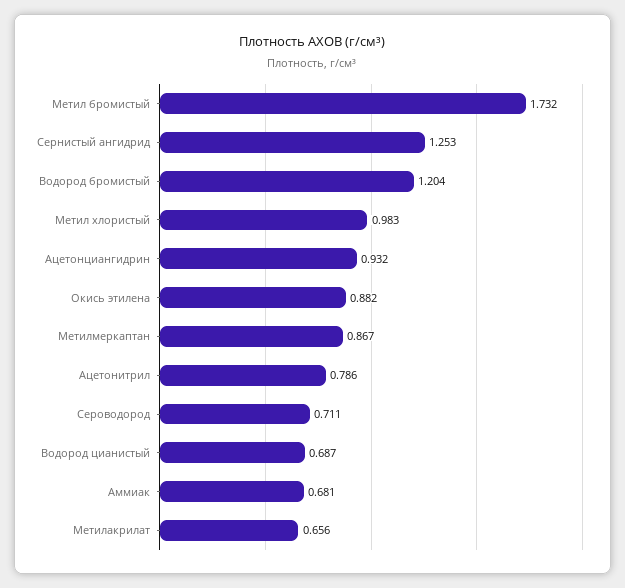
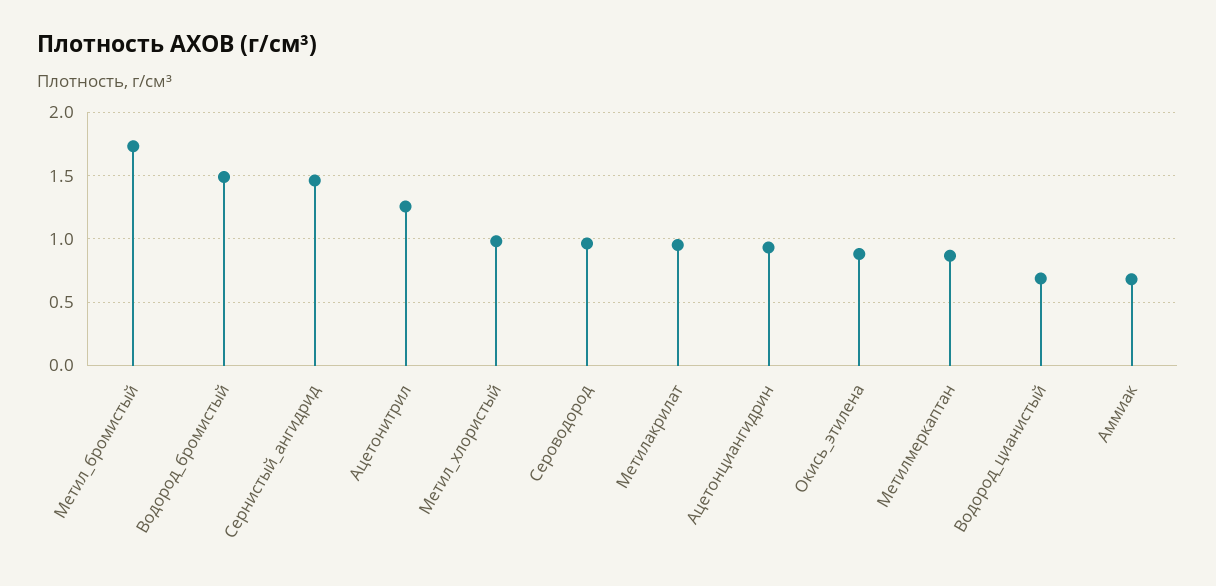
Сернистый ангидрид: 1.253 -> 1.45
Водород бромистый: 1.204 -> 1.5
Ацетонитрил: 0.786 -> 1.25
Сероводород: 0.711 -> 0.95
Метилакрилат: 0.656 -> 0.95

